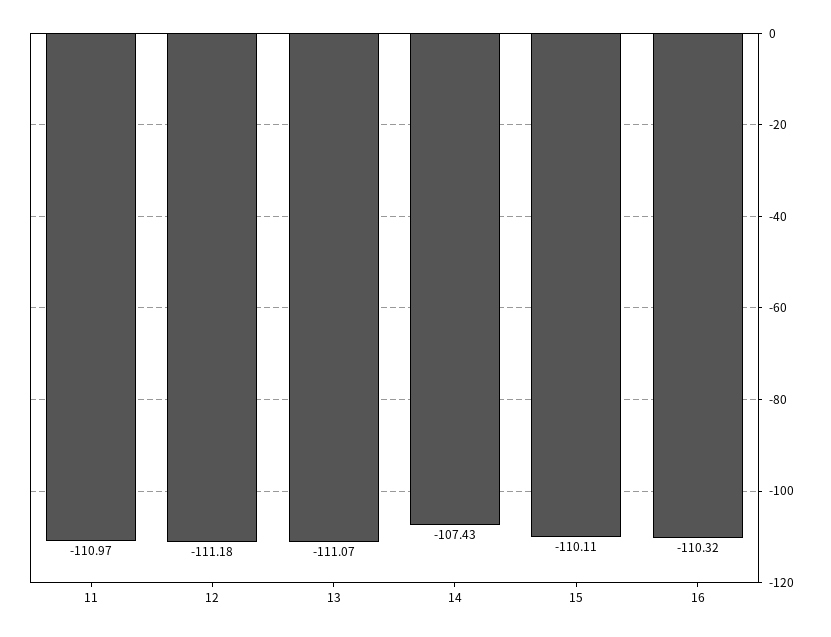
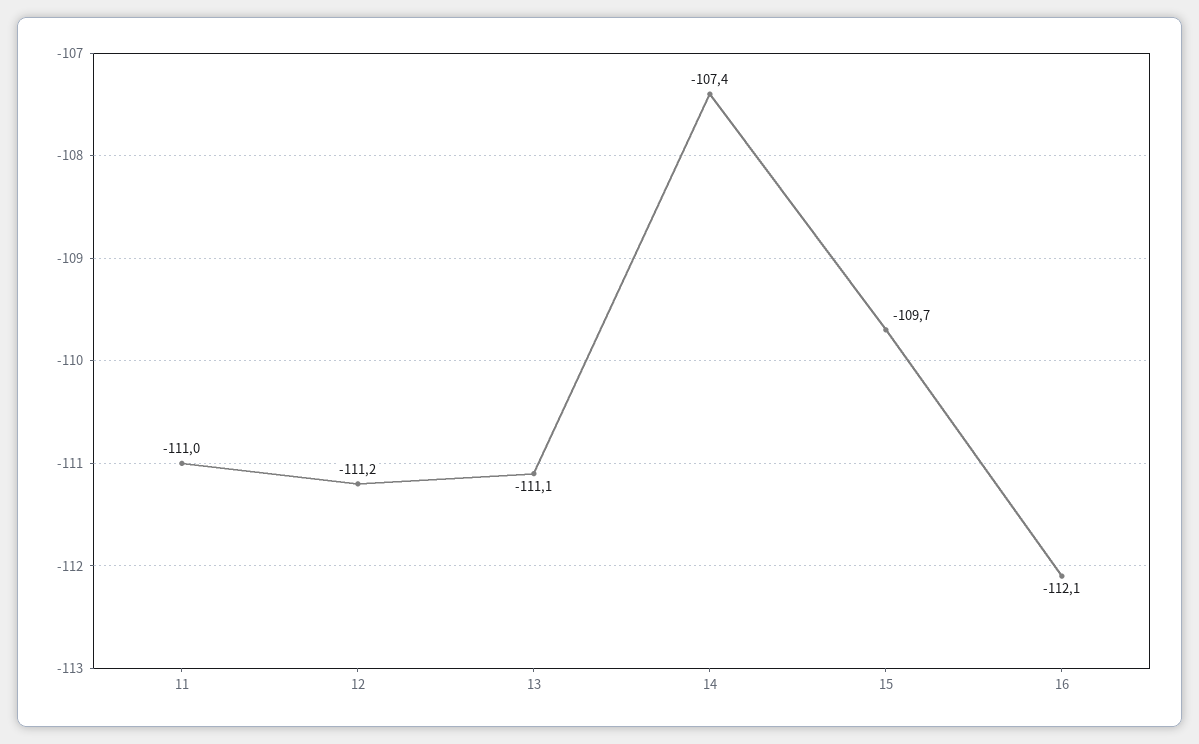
15: -110.11 -> -109.7
16: -110.32 -> -112.1

